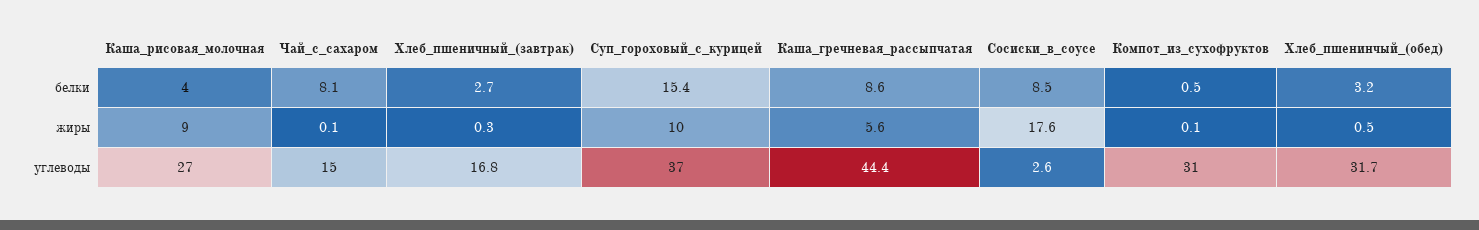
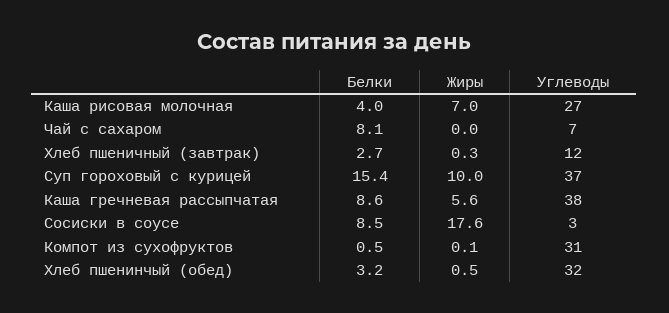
Каша_рисовая_молочная, жиры: 9 -> 7
Чай_с_сахаром, жиры: 0.1 -> 0
Чай_с_сахаром, углеводы: 15 -> 7
Хлеб_пшеничный_(завтрак), углеводы: 16.8 -> 12
Каша_гречневая_рассыпчатая, углеводы: 44.4 -> 38

